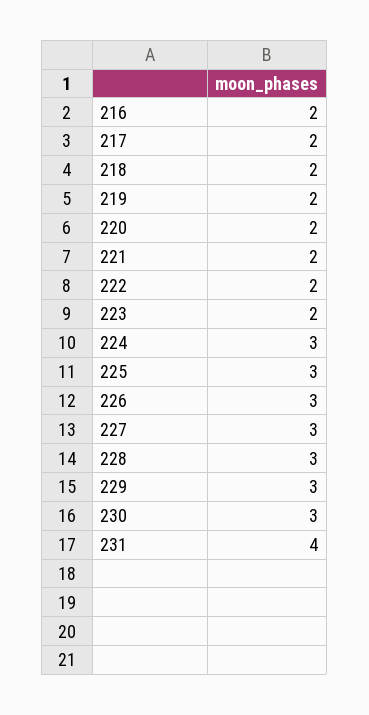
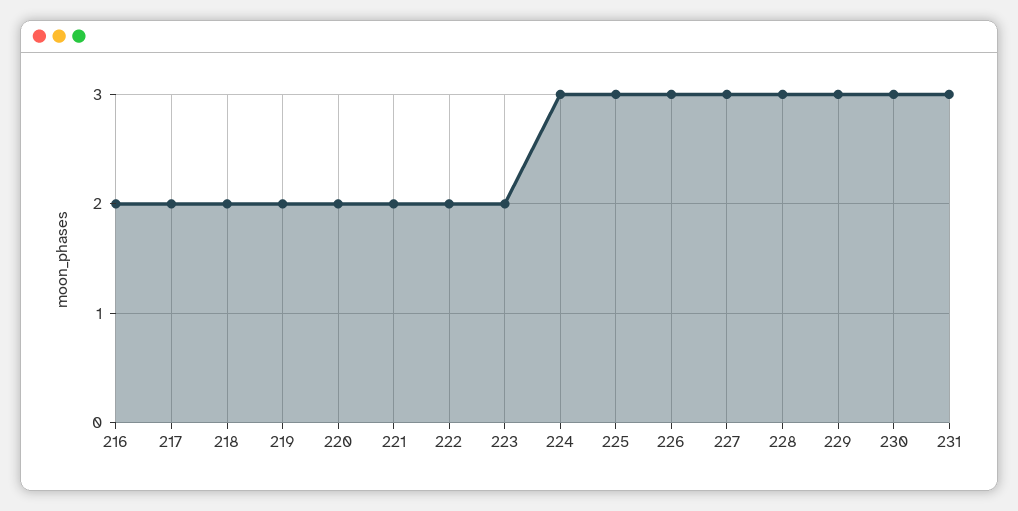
231: 4 -> 3

